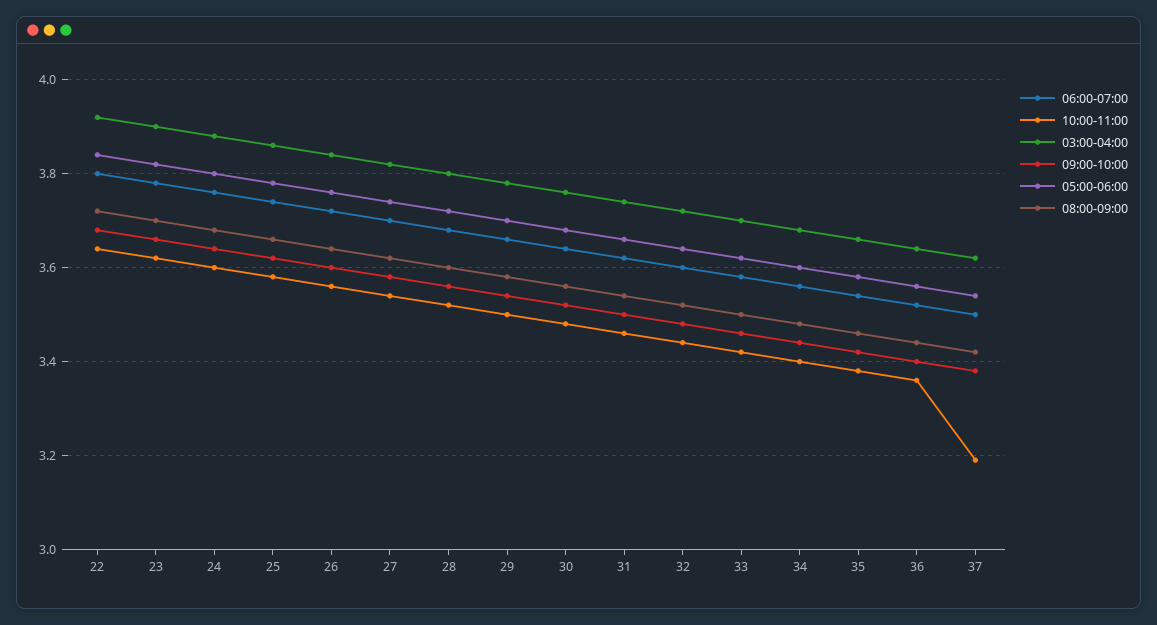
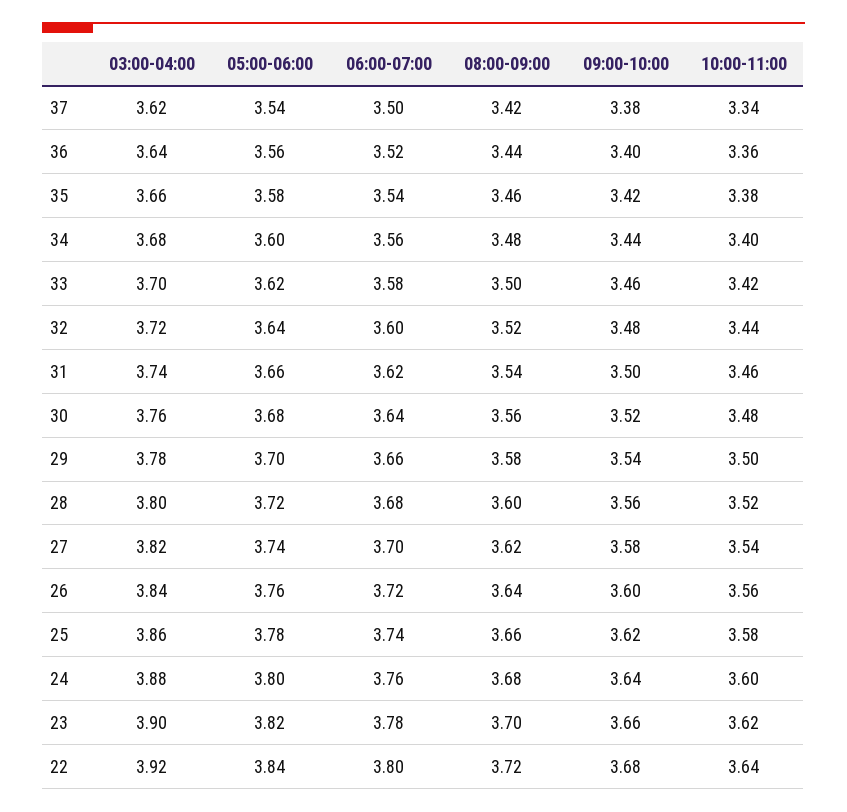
10:00-11:00, 37: 3.2 -> 3.34

